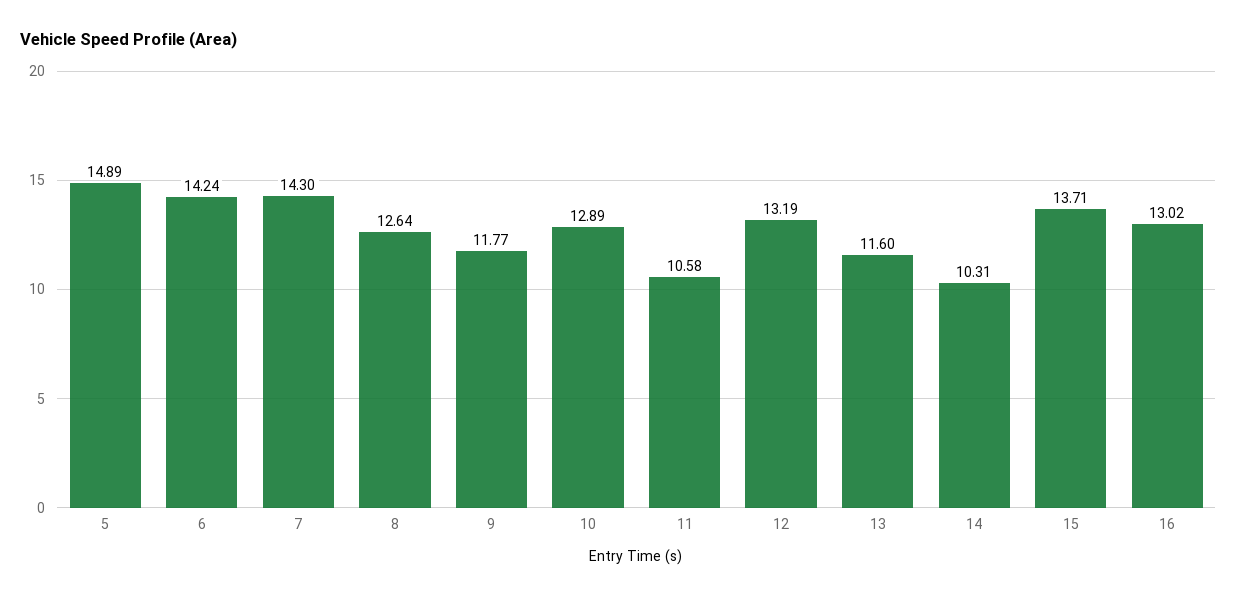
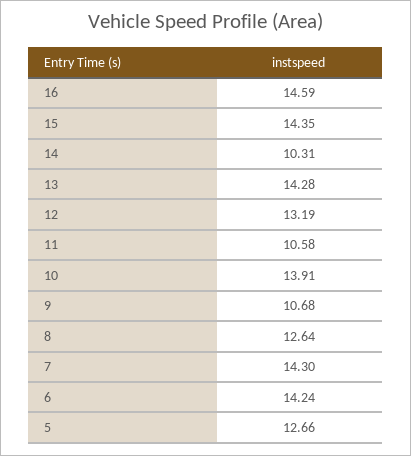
5: 14.89 -> 12.66
9: 11.77 -> 10.68
10: 12.89 -> 13.91
13: 11.6 -> 14.28
15: 13.71 -> 14.35
16: 13.02 -> 14.59

